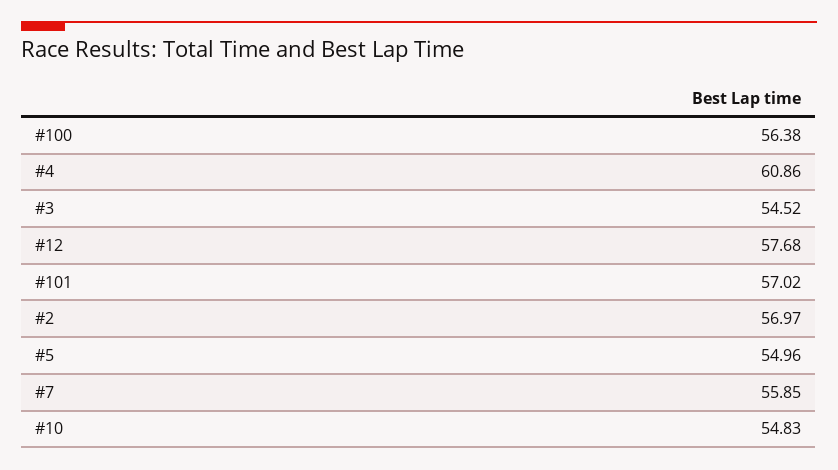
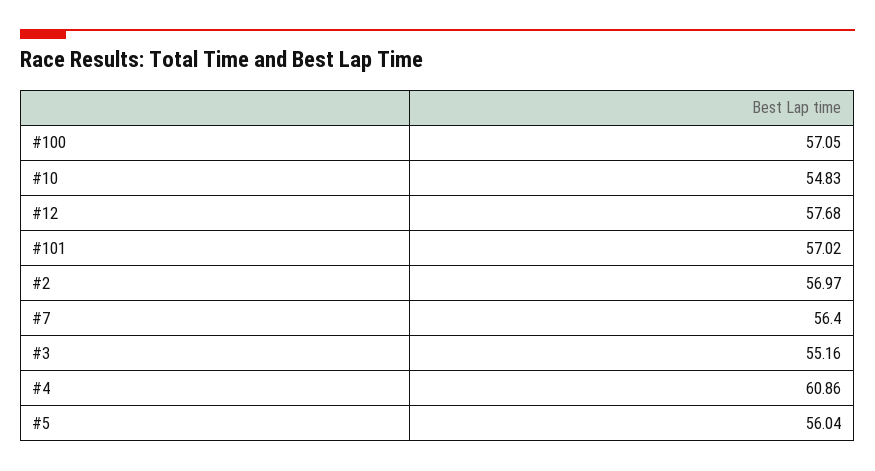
#100: 56.38 -> 57.05
#3: 54.52 -> 55.16
#5: 54.96 -> 56.04
#7: 55.85 -> 56.4

